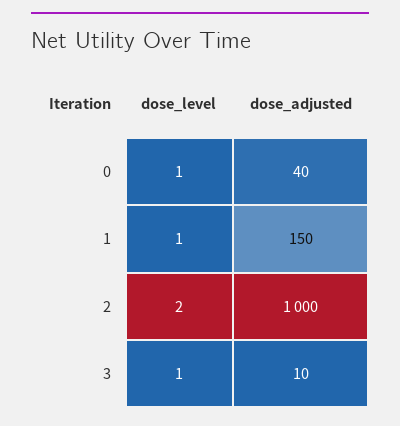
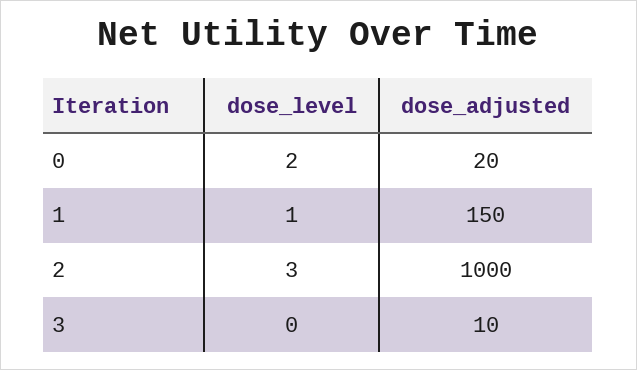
dose_level, 0: 1 -> 2
dose_adjusted, 0: 40 -> 20
dose_level, 2: 2 -> 3
dose_level, 3: 1 -> 0

